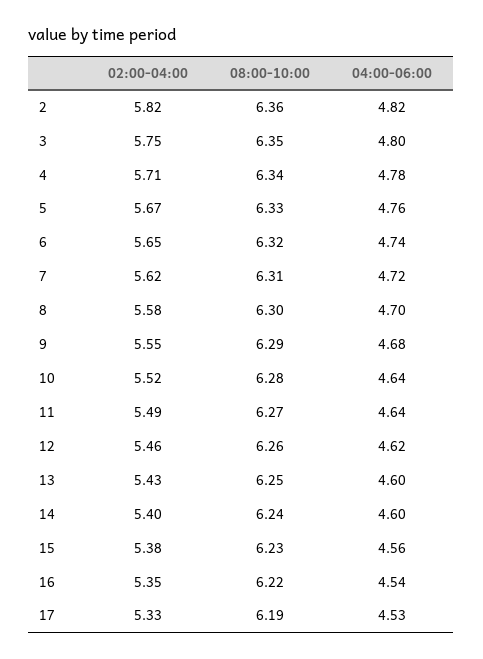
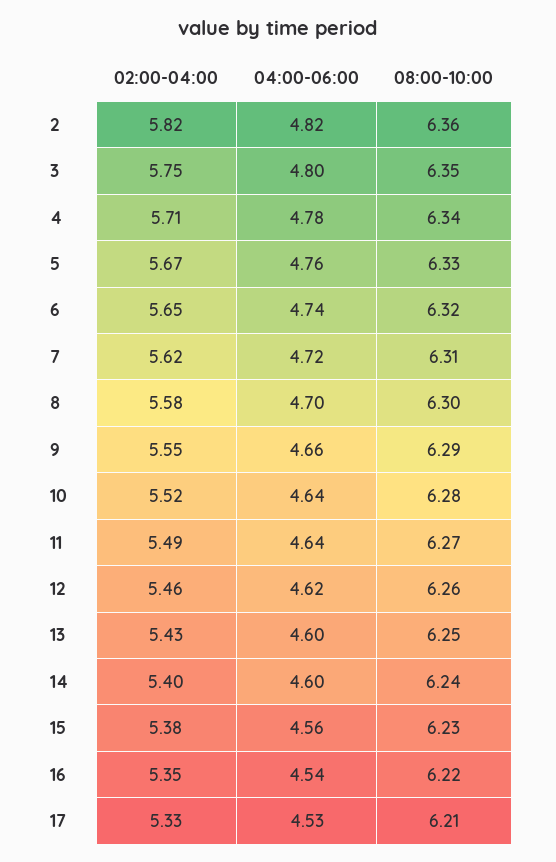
04:00-06:00, 9: 4.68 -> 4.66
08:00-10:00, 17: 6.19 -> 6.21

